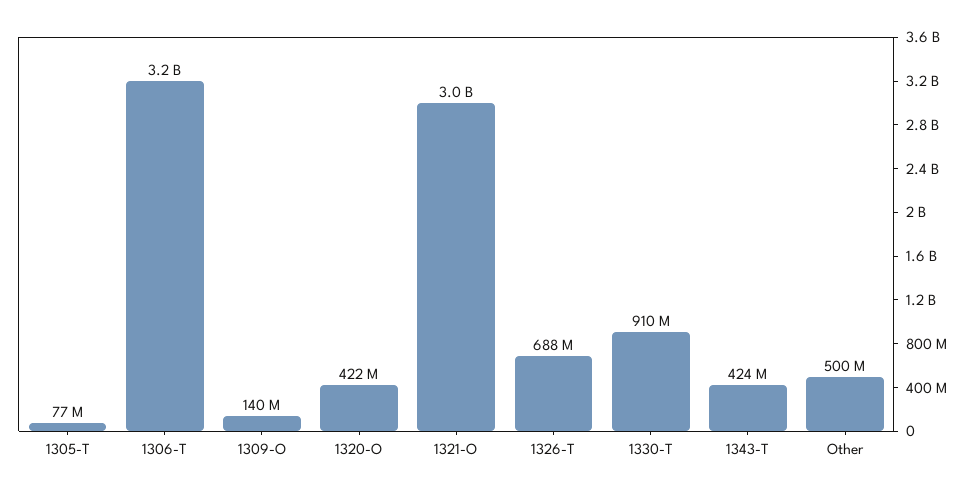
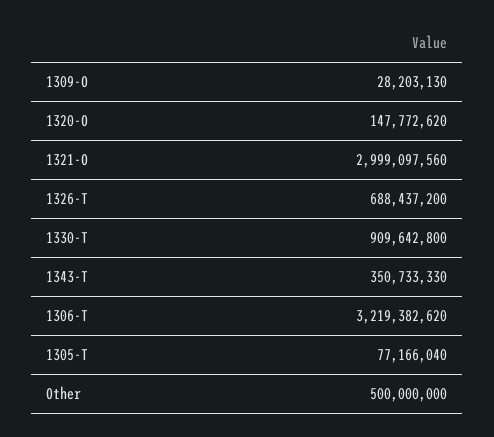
1309-O: 140000000 -> 28203130
1320-O: 422000000 -> 147772620
1343-T: 424000000 -> 350733330

